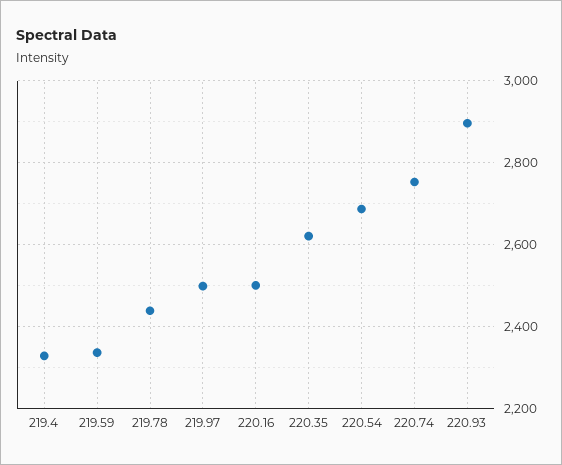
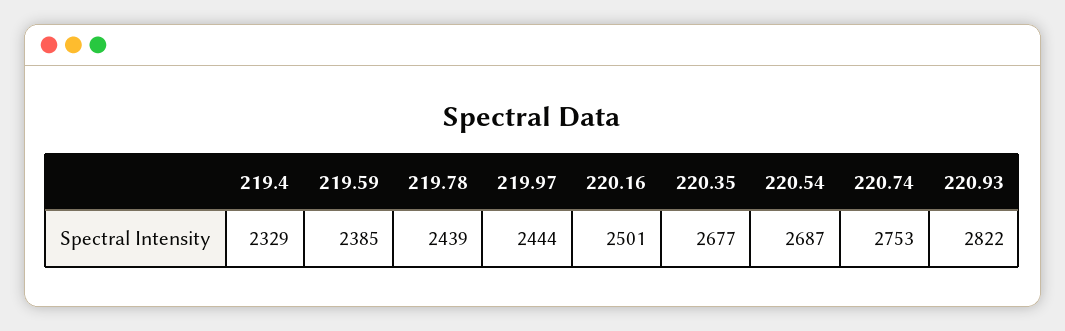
219.59: 2340 -> 2385
219.97: 2500 -> 2444
220.35: 2620 -> 2677
220.93: 2900 -> 2822

